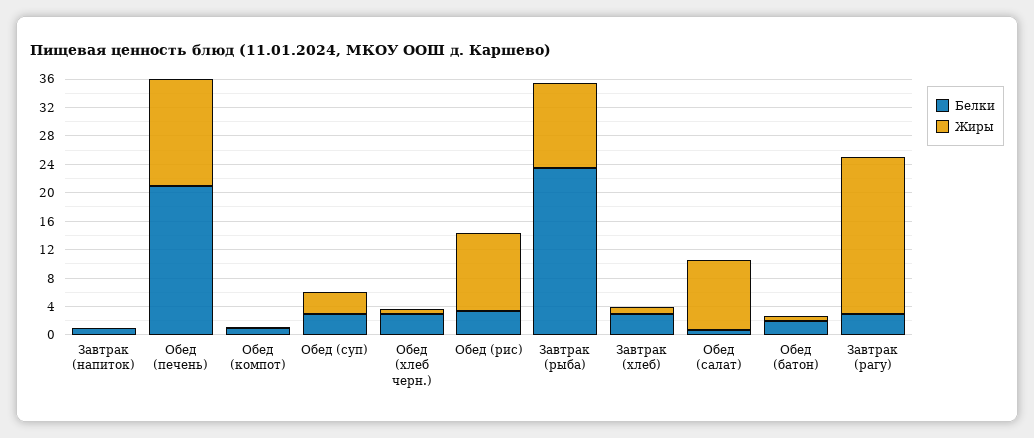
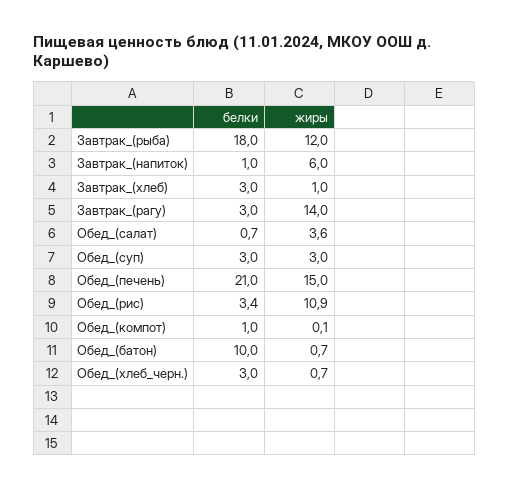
Жиры, Завтрак (напиток): 0 -> 6
Белки, Завтрак (рыба): 24 -> 18
Жиры, Обед (салат): 10 -> 3.6
Белки, Обед (батон): 2 -> 10
Жиры, Завтрак (рагу): 22 -> 14

